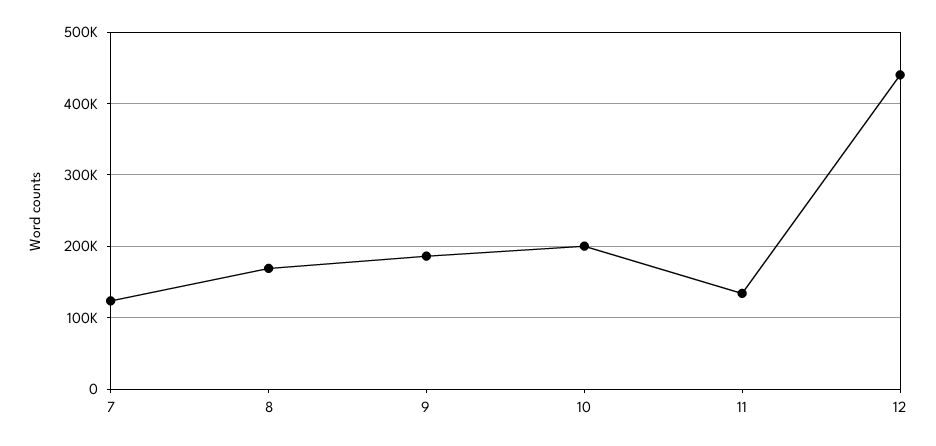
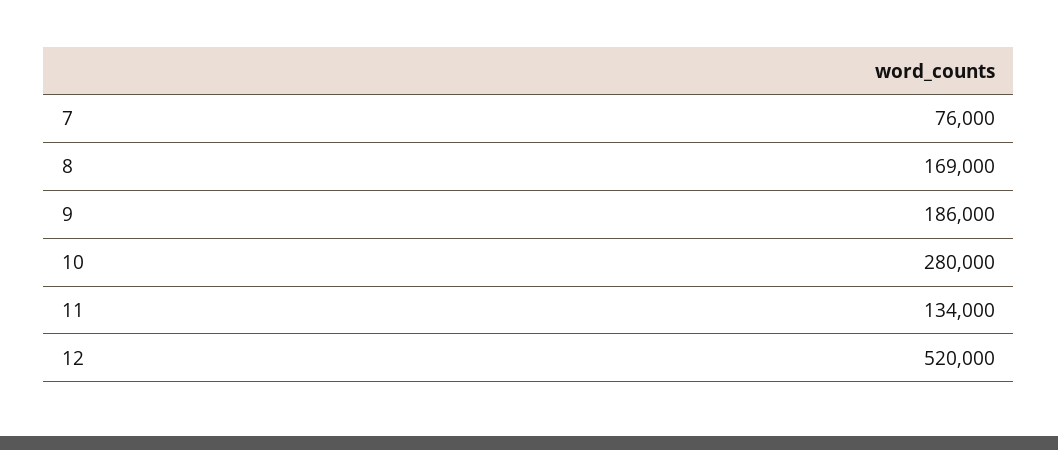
7: 120000 -> 76000
10: 200000 -> 280000
12: 440000 -> 520000

